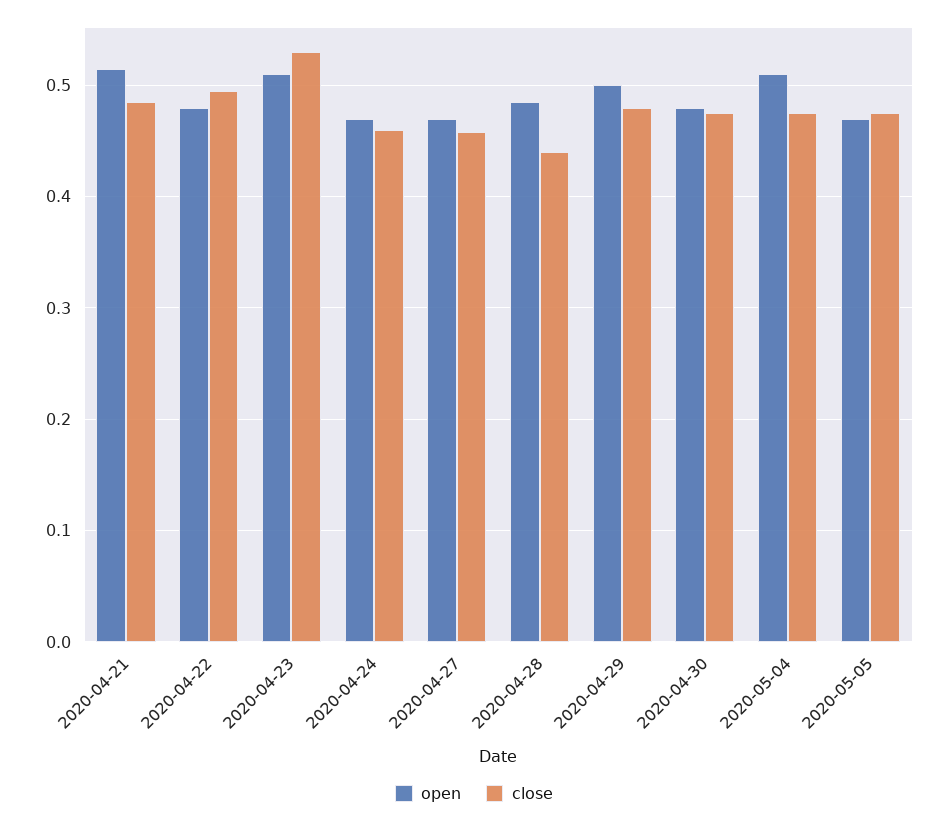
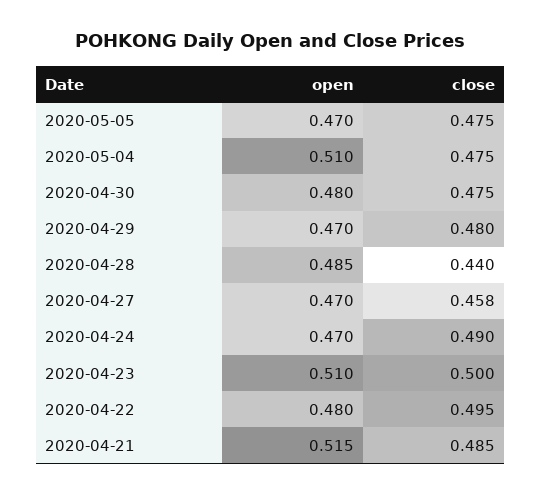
close, 2020-04-23: 0.53 -> 0.5
close, 2020-04-24: 0.46 -> 0.49
open, 2020-04-29: 0.5 -> 0.47

